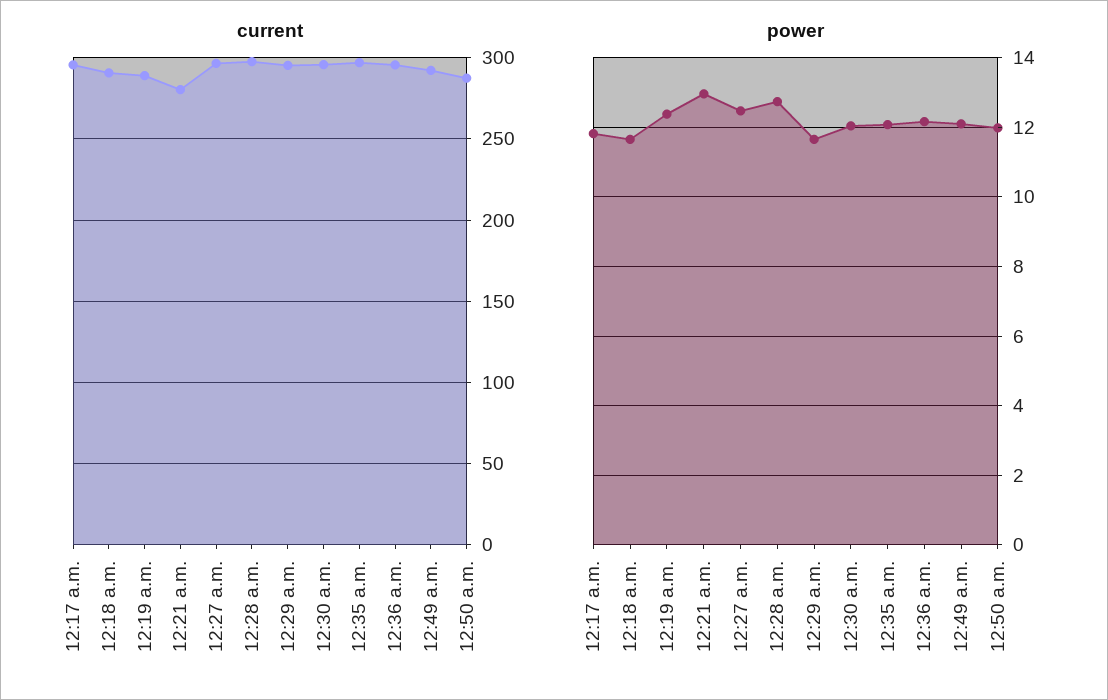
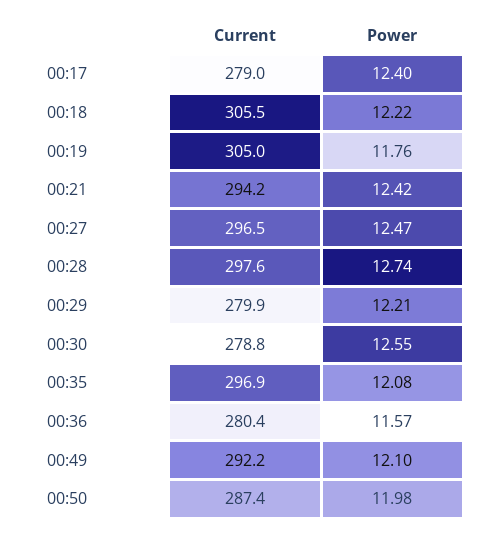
current, 12:17 a.m.: 295 -> 279
current, 12:18 a.m.: 290 -> 305.5
current, 12:19 a.m.: 290 -> 305
current, 12:21 a.m.: 280 -> 294.2
current, 12:29 a.m.: 295 -> 279.9
current, 12:30 a.m.: 295 -> 278.8
current, 12:36 a.m.: 295 -> 280.4
power, 12:17 a.m.: 11.8 -> 12.4
power, 12:18 a.m.: 11.6 -> 12.22
power, 12:19 a.m.: 12.4 -> 11.76
power, 12:21 a.m.: 13 -> 12.42
power, 12:29 a.m.: 11.6 -> 12.21
power, 12:30 a.m.: 12 -> 12.55
power, 12:36 a.m.: 12.2 -> 11.57

